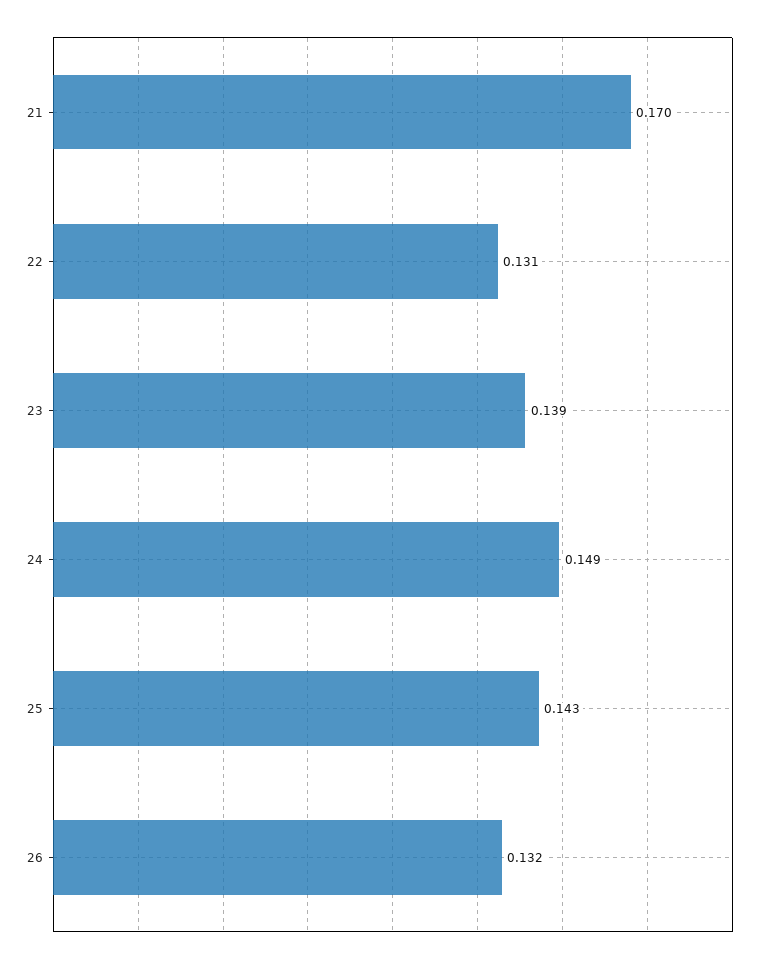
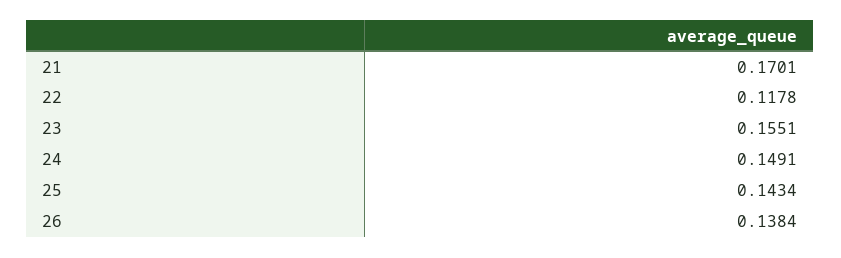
22: 0.131 -> 0.1178
23: 0.139 -> 0.1551
26: 0.132 -> 0.1384

